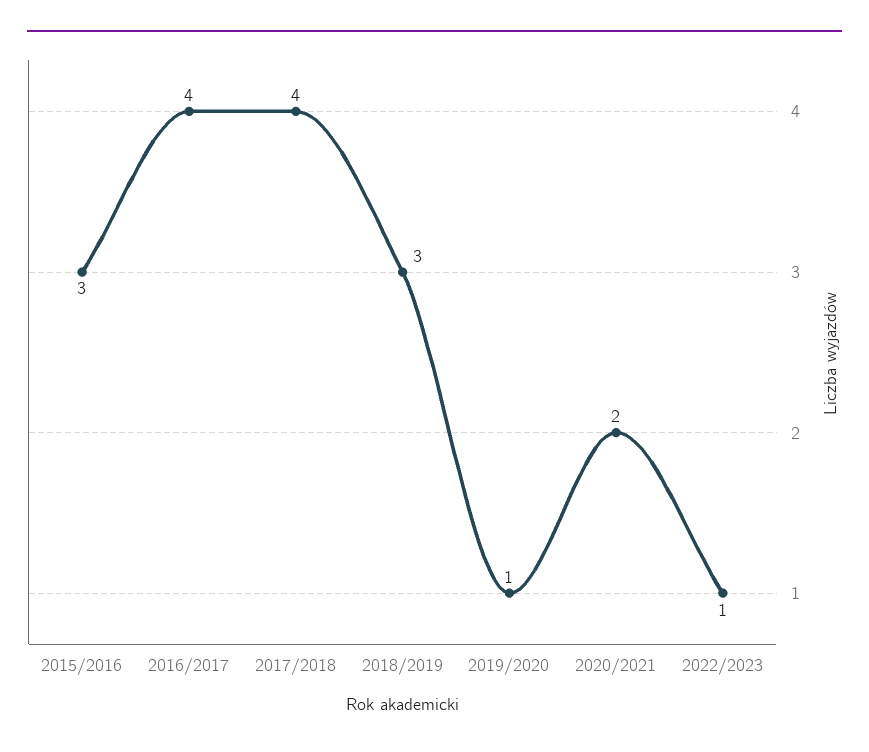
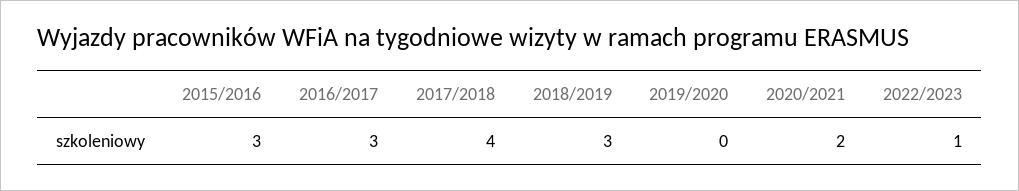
2016/2017: 4 -> 3
2019/2020: 1 -> 0

